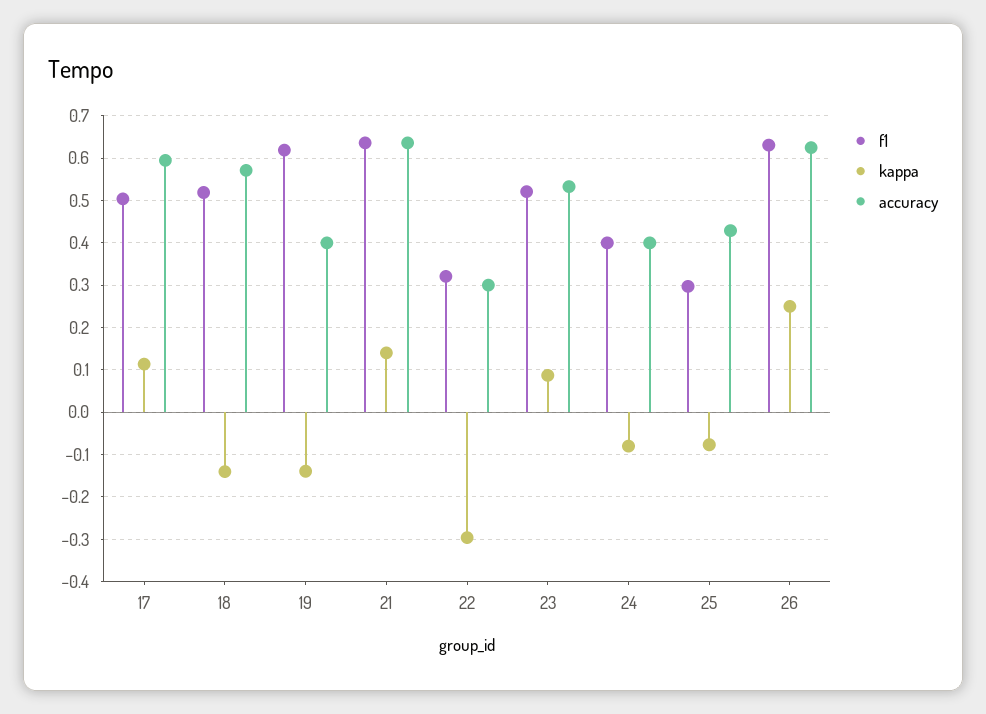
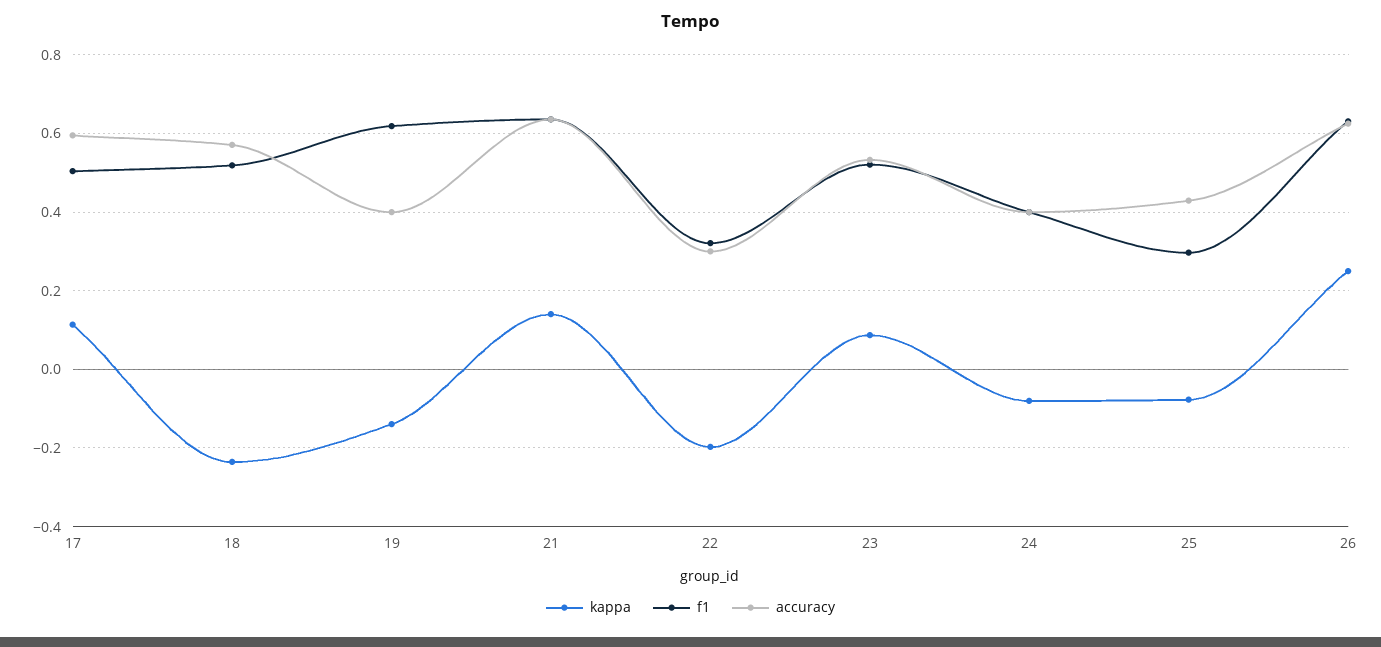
kappa, 18: -0.14 -> -0.24
kappa, 22: -0.3 -> -0.2

